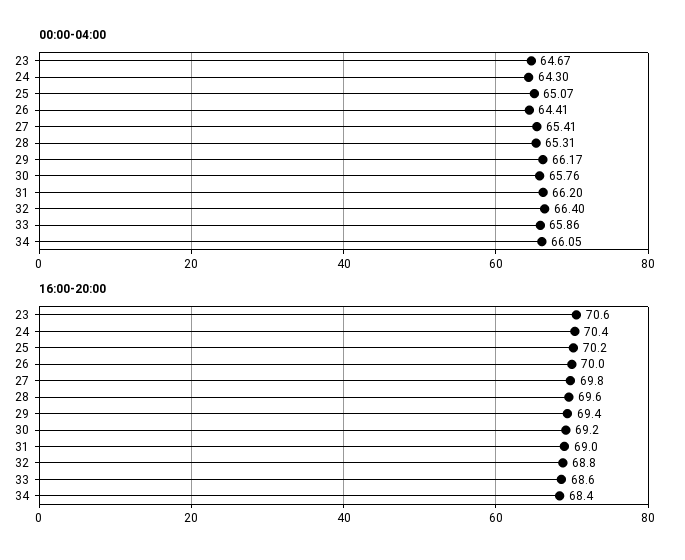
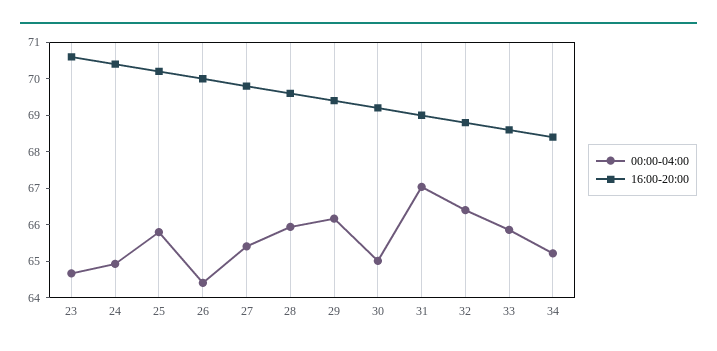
00:00-04:00, 24: 64.3 -> 65
00:00-04:00, 25: 65.07 -> 65.75
00:00-04:00, 28: 65.31 -> 66
00:00-04:00, 30: 65.76 -> 65
00:00-04:00, 31: 66.2 -> 67
00:00-04:00, 34: 66.05 -> 65.25

